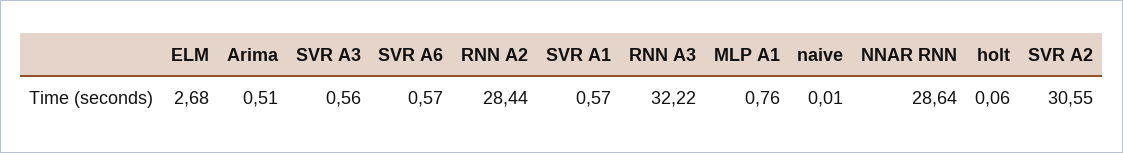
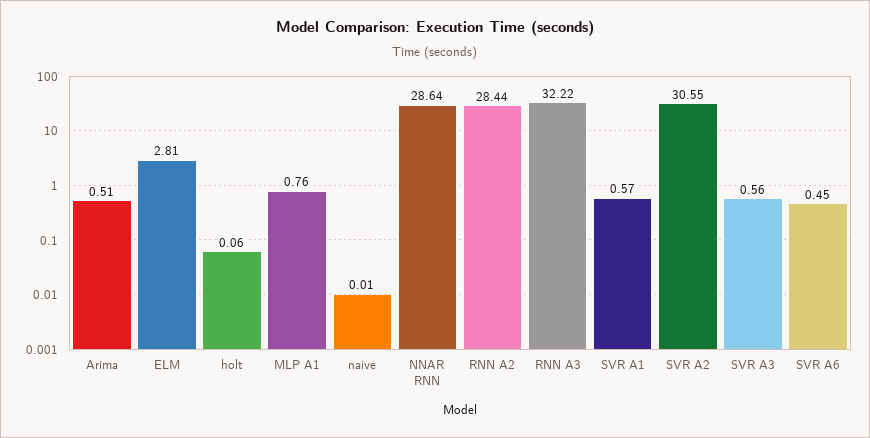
ELM: 2.68 -> 2.81
SVR A6: 0.57 -> 0.45

